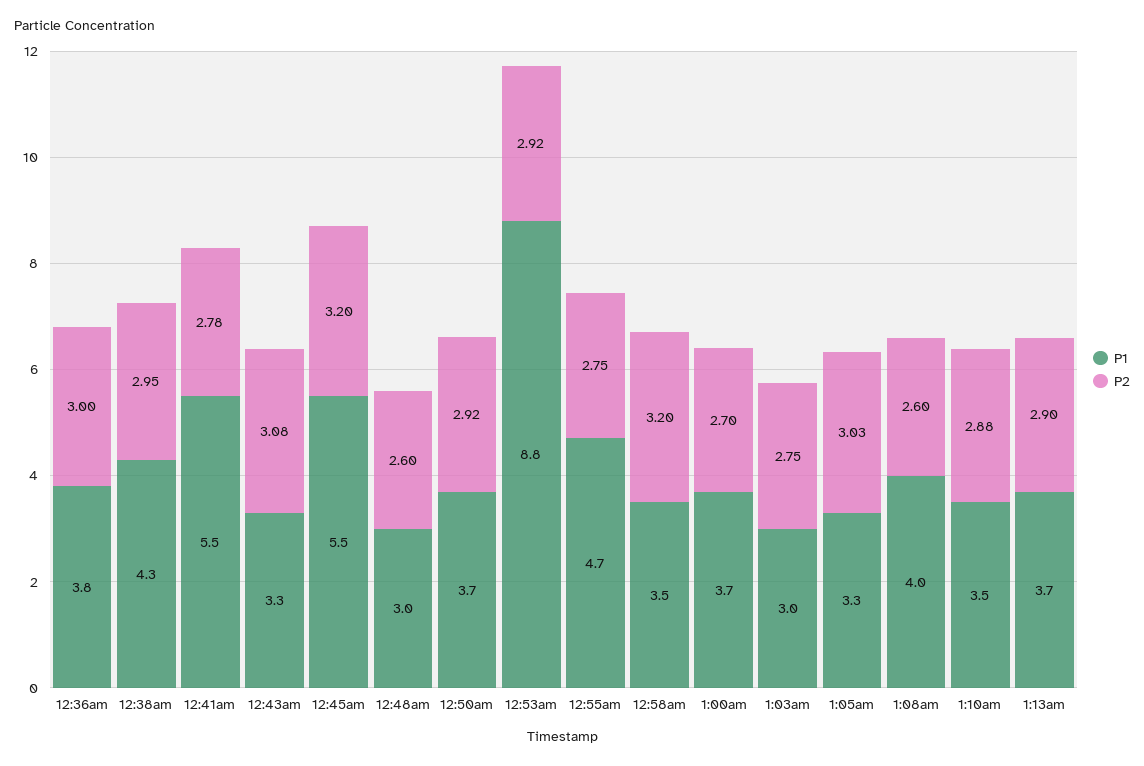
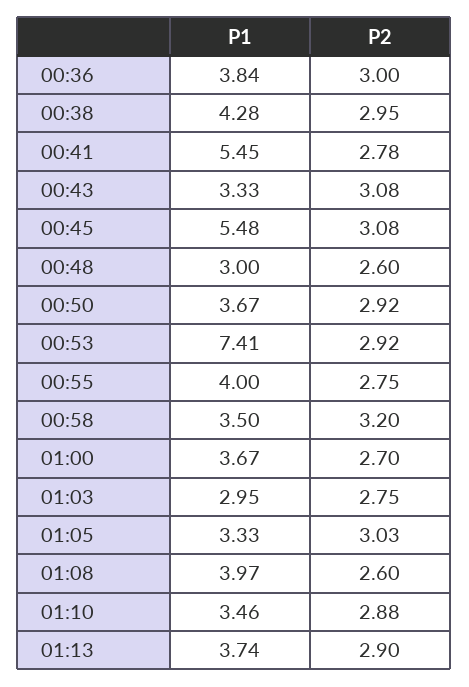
P2, 12:45am: 3.2 -> 3.08
P1, 12:53am: 8.8 -> 7.41
P1, 12:55am: 4.7 -> 4

